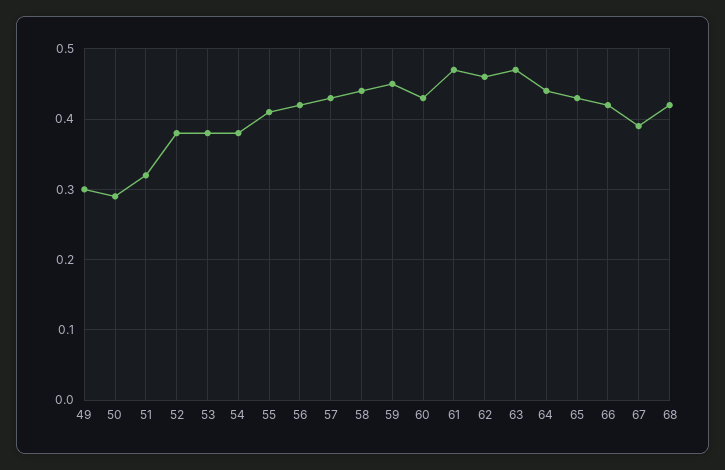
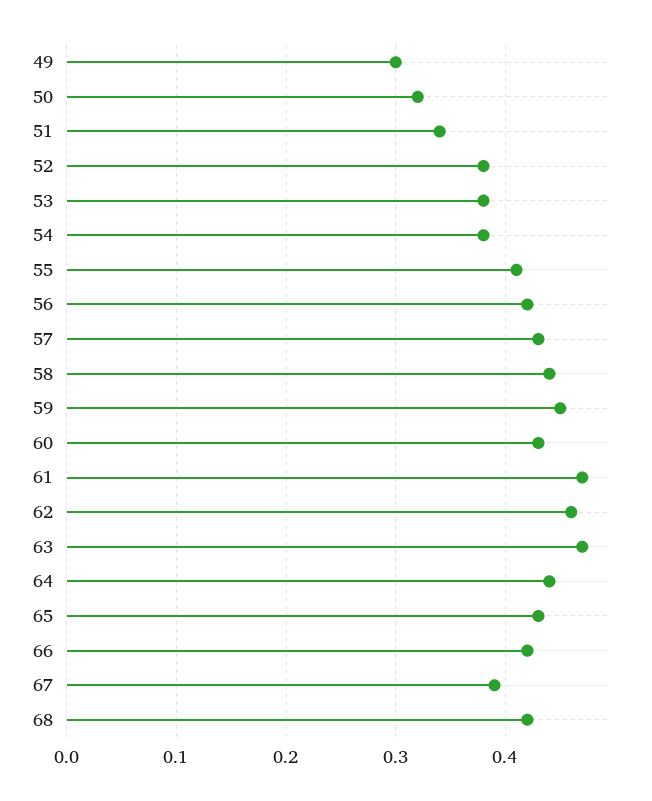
50: 0.29 -> 0.32
51: 0.32 -> 0.34

